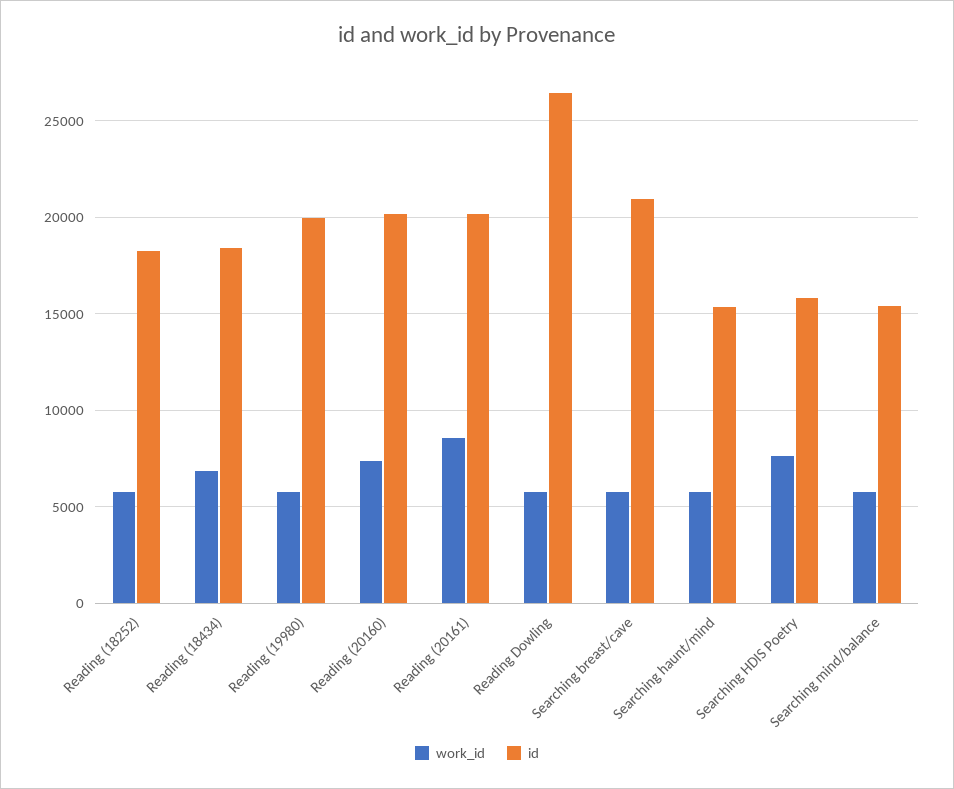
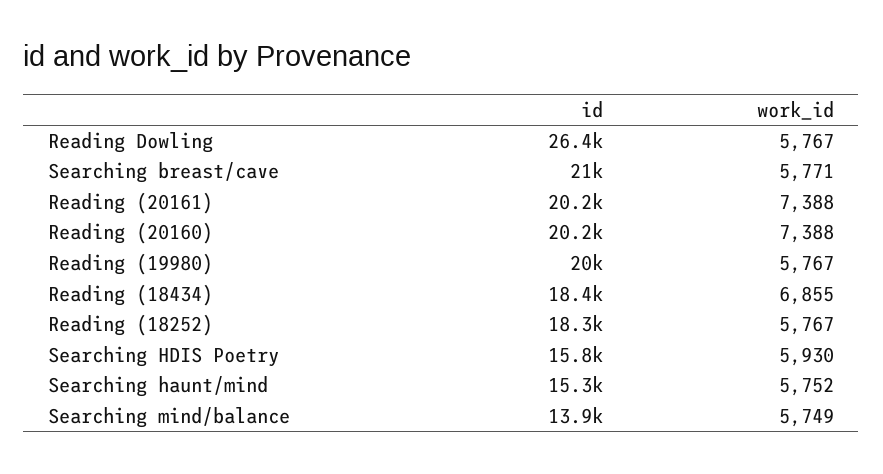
work_id, Reading (20161): 8500 -> 7388
work_id, Searching HDIS Poetry: 7500 -> 5930
id, Searching mind/balance: 15500 -> 13900

